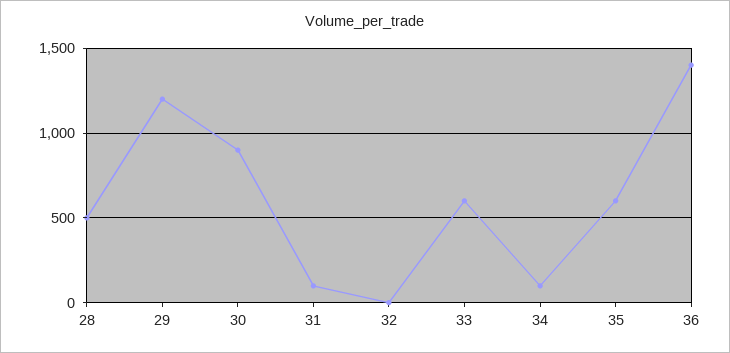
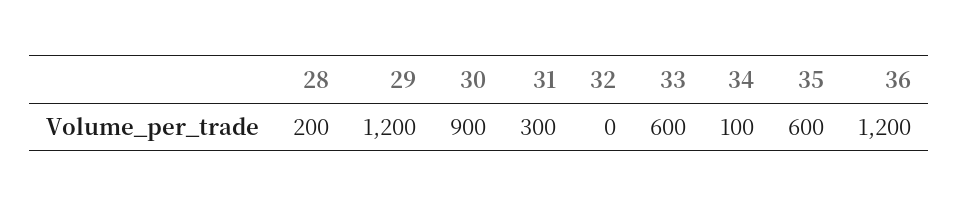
28: 500 -> 200
31: 100 -> 300
36: 1400 -> 1200

